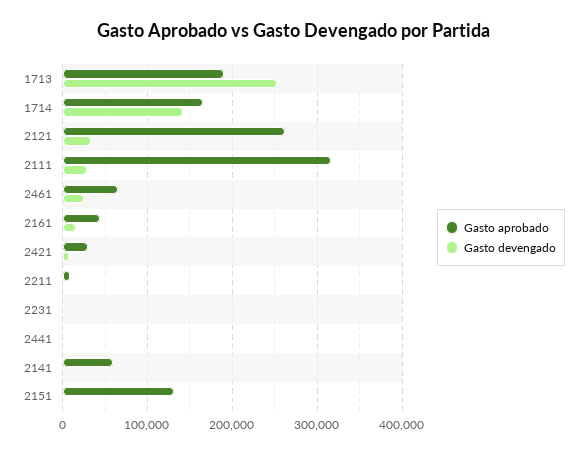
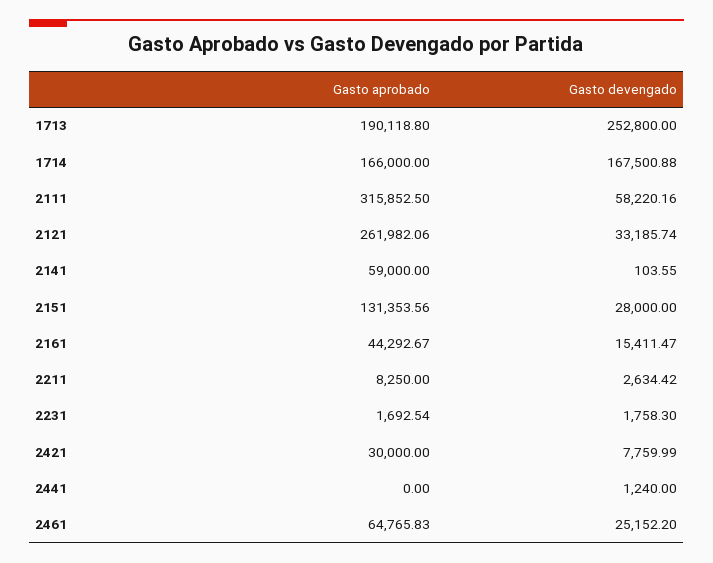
Gasto devengado, 1714: 140000 -> 167500.88
Gasto devengado, 2111: 30000 -> 58220.16
Gasto devengado, 2151: 0 -> 28000

